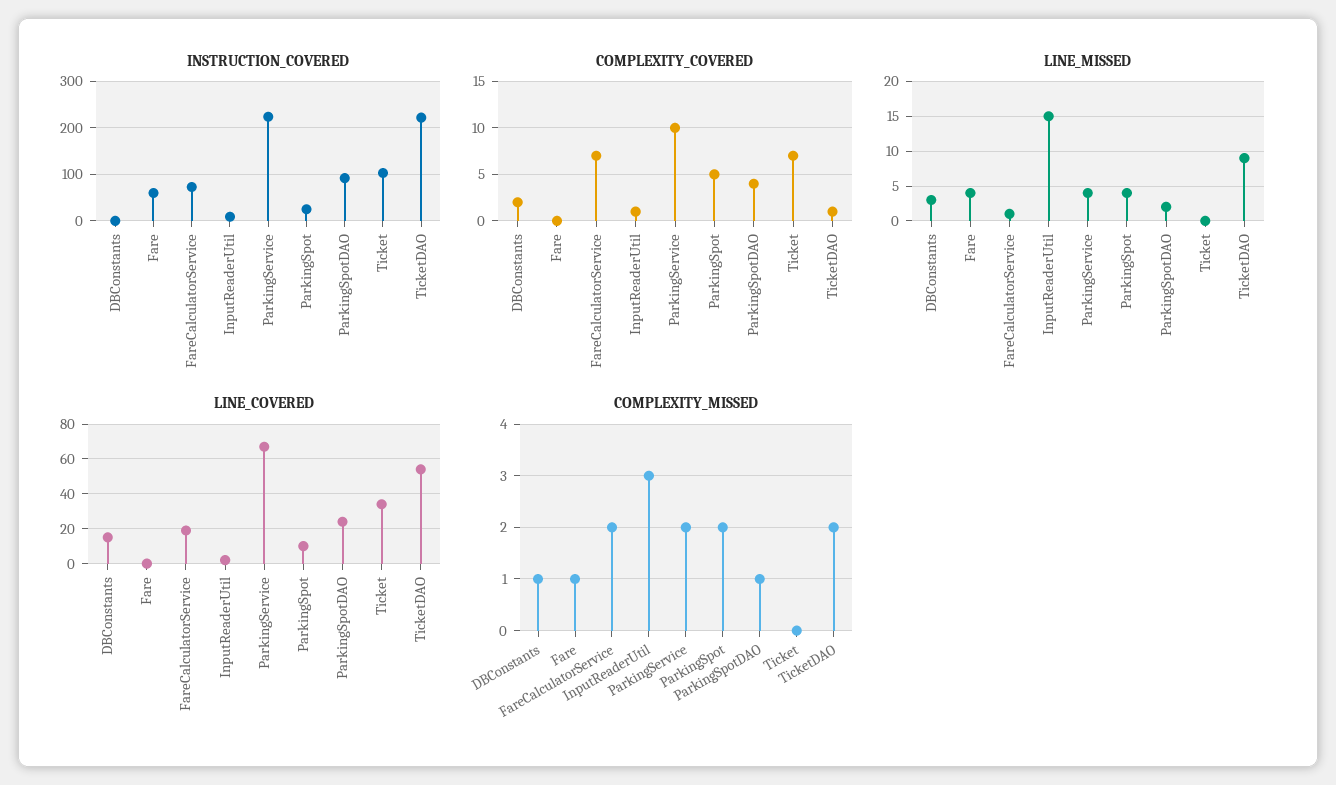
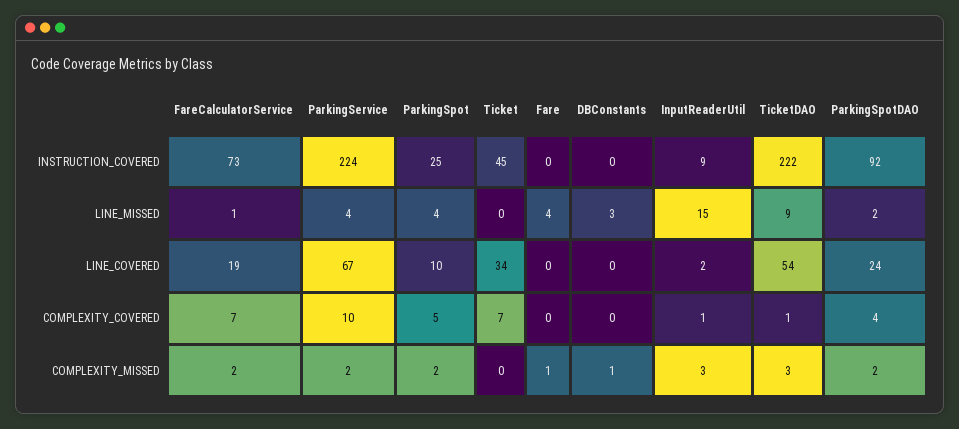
INSTRUCTION_COVERED, Fare: 60 -> 0
INSTRUCTION_COVERED, Ticket: 100 -> 45
COMPLEXITY_COVERED, DBConstants: 2 -> 0
LINE_COVERED, DBConstants: 15 -> 0
COMPLEXITY_MISSED, ParkingSpotDAO: 1 -> 2
COMPLEXITY_MISSED, TicketDAO: 2 -> 3

